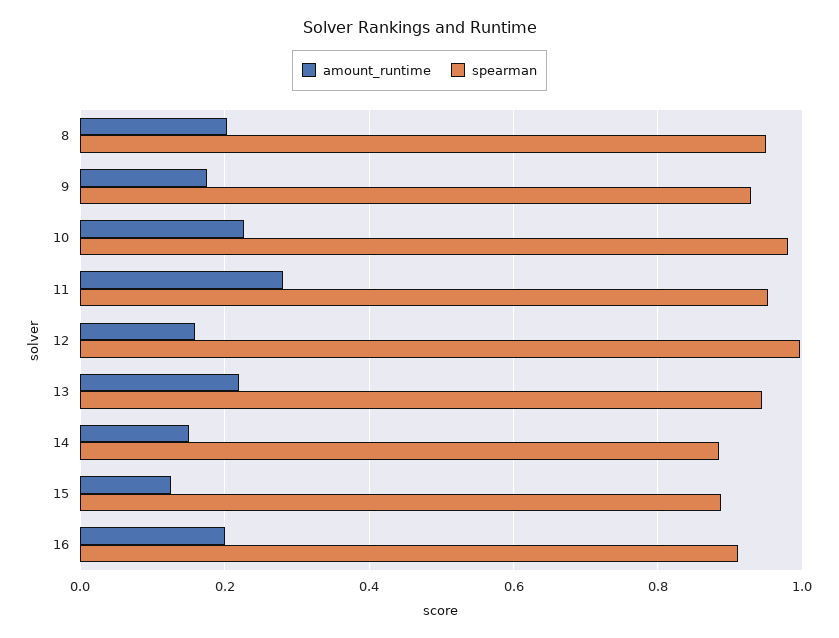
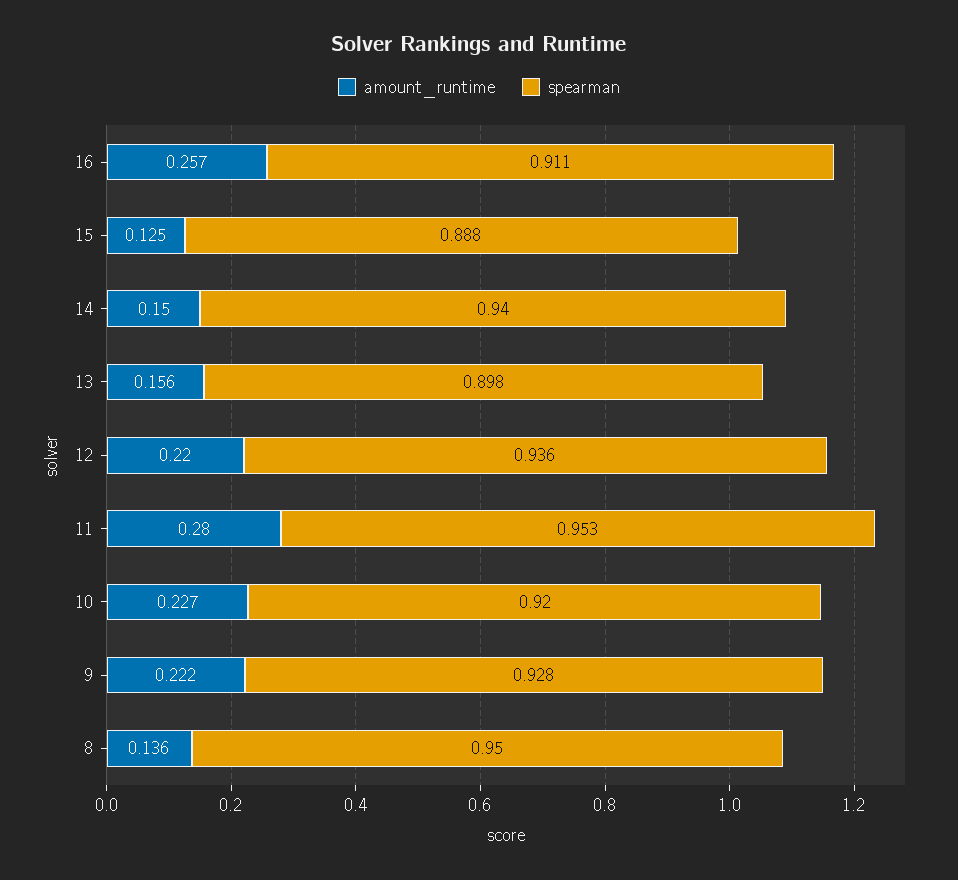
amount_runtime, 8: 0.2 -> 0.136
amount_runtime, 9: 0.18 -> 0.222
spearman, 10: 0.98 -> 0.92
amount_runtime, 12: 0.16 -> 0.22
spearman, 12: 1 -> 0.936
amount_runtime, 13: 0.22 -> 0.156
spearman, 13: 0.94 -> 0.898
spearman, 14: 0.88 -> 0.94
amount_runtime, 16: 0.2 -> 0.257

